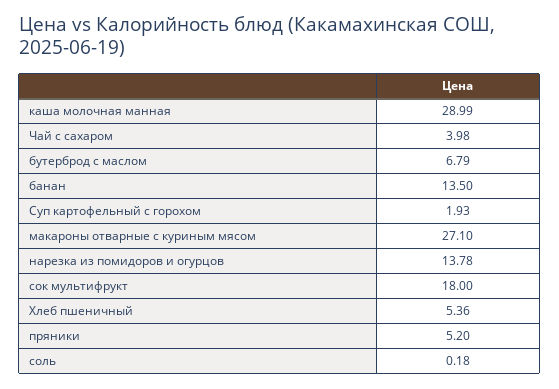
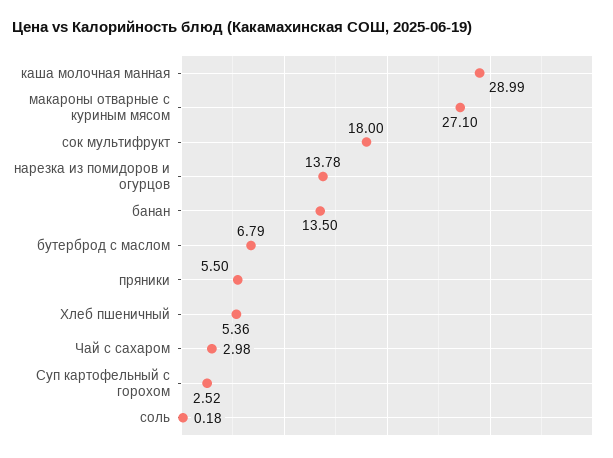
Чай с сахаром: 3.98 -> 2.98
Суп картофельный с горохом: 1.93 -> 2.52
пряники: 5.2 -> 5.5

